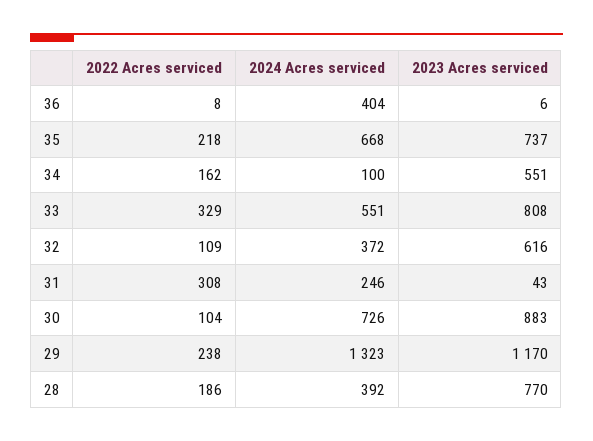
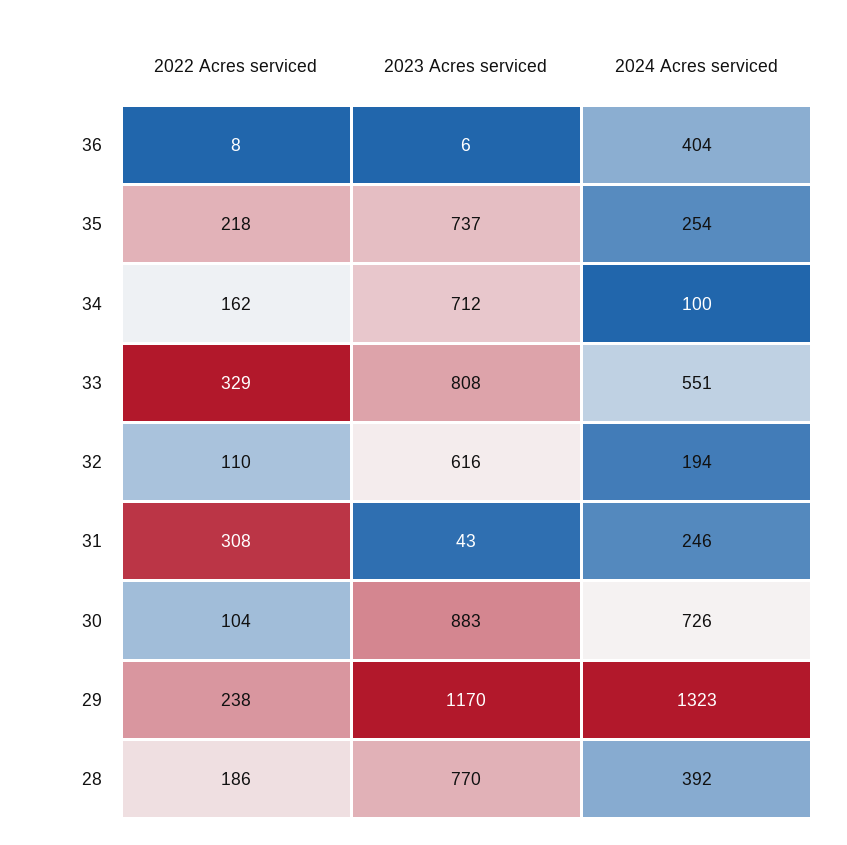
2024 Acres serviced, 35: 668 -> 254
2023 Acres serviced, 34: 551 -> 712
2022 Acres serviced, 32: 109 -> 110
2024 Acres serviced, 32: 372 -> 194

